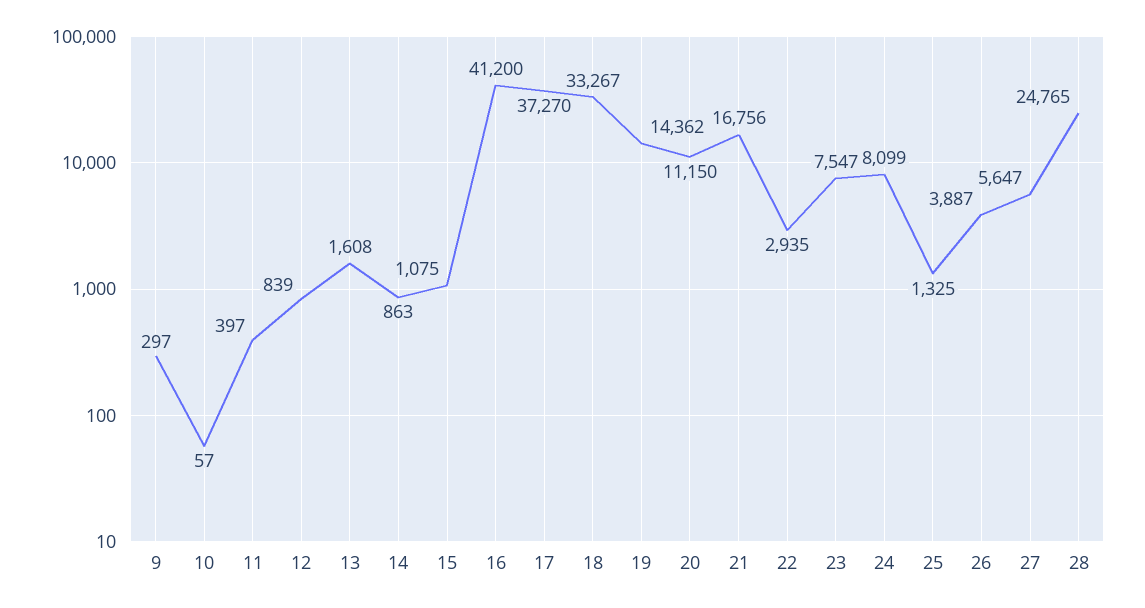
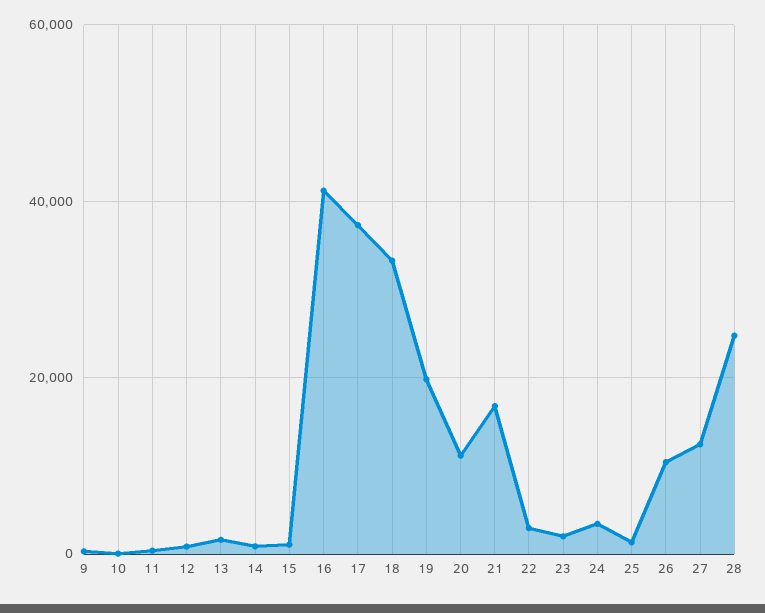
19: 14362 -> 20000
23: 7547 -> 2000
24: 8099 -> 4000
26: 3887 -> 10000
27: 5647 -> 12000

